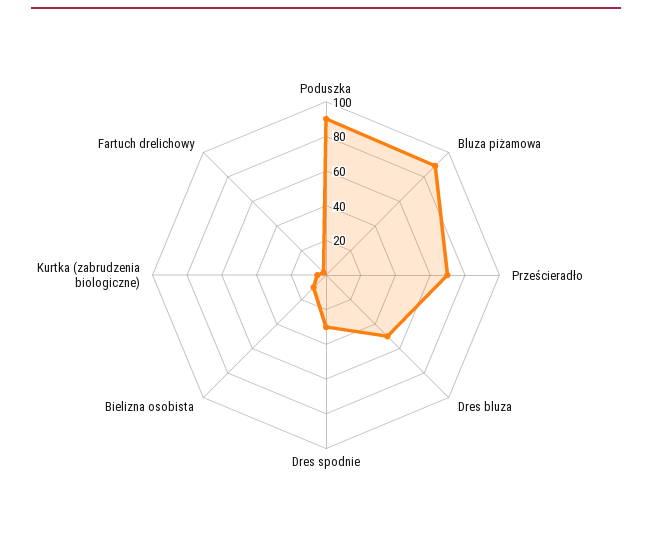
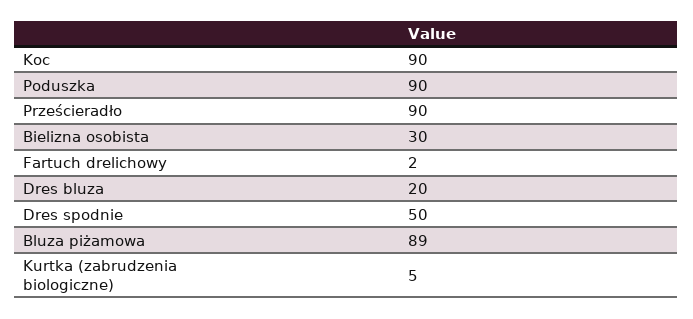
Prześcieradło: 70 -> 90
Dres bluza: 50 -> 20
Dres spodnie: 30 -> 50
Bielizna osobista: 10 -> 30
Koc: none -> 90

